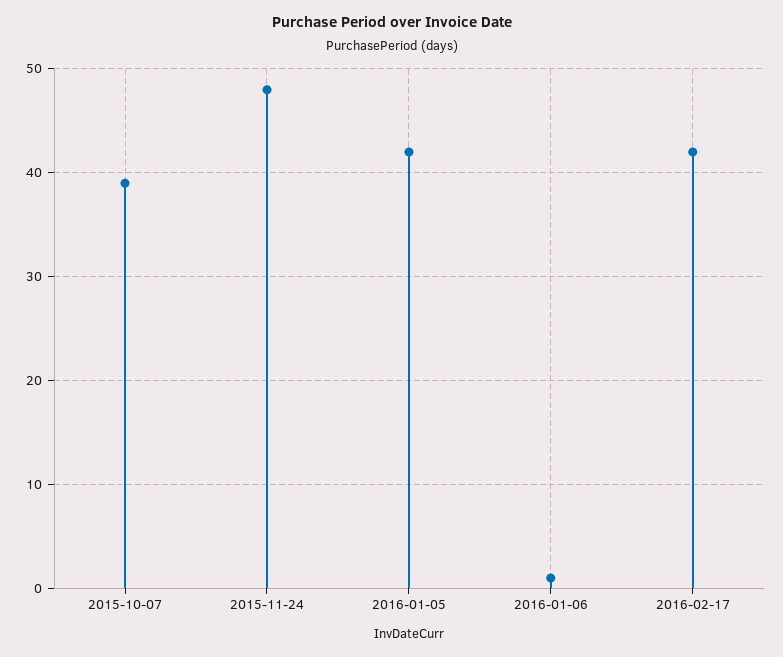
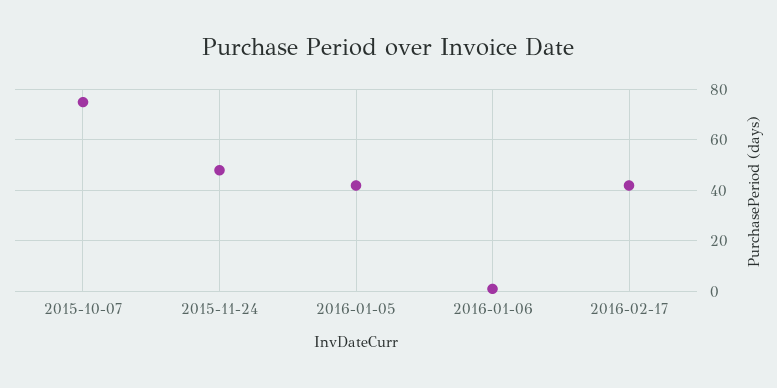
2015-10-07: 39 -> 75

